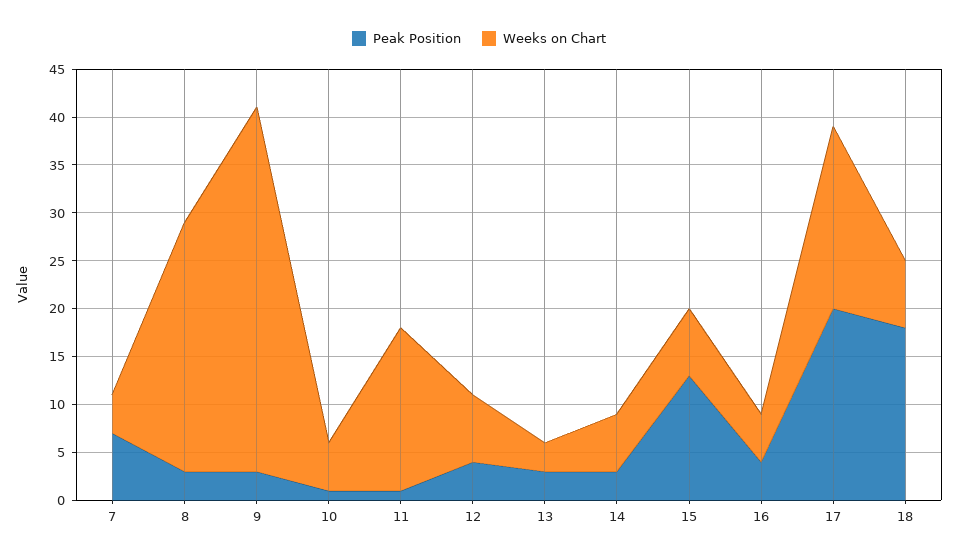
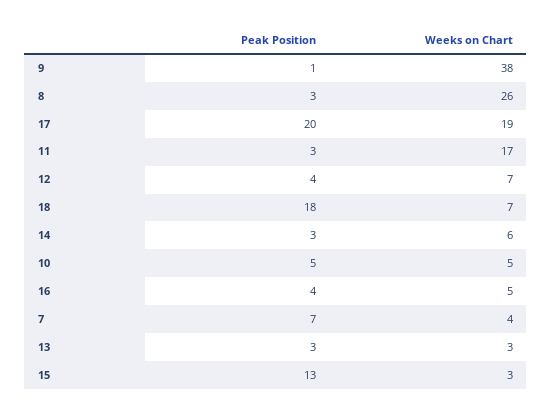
Peak Position, 9: 3 -> 1
Peak Position, 10: 1 -> 5
Peak Position, 11: 1 -> 3
Weeks on Chart, 15: 7 -> 3

